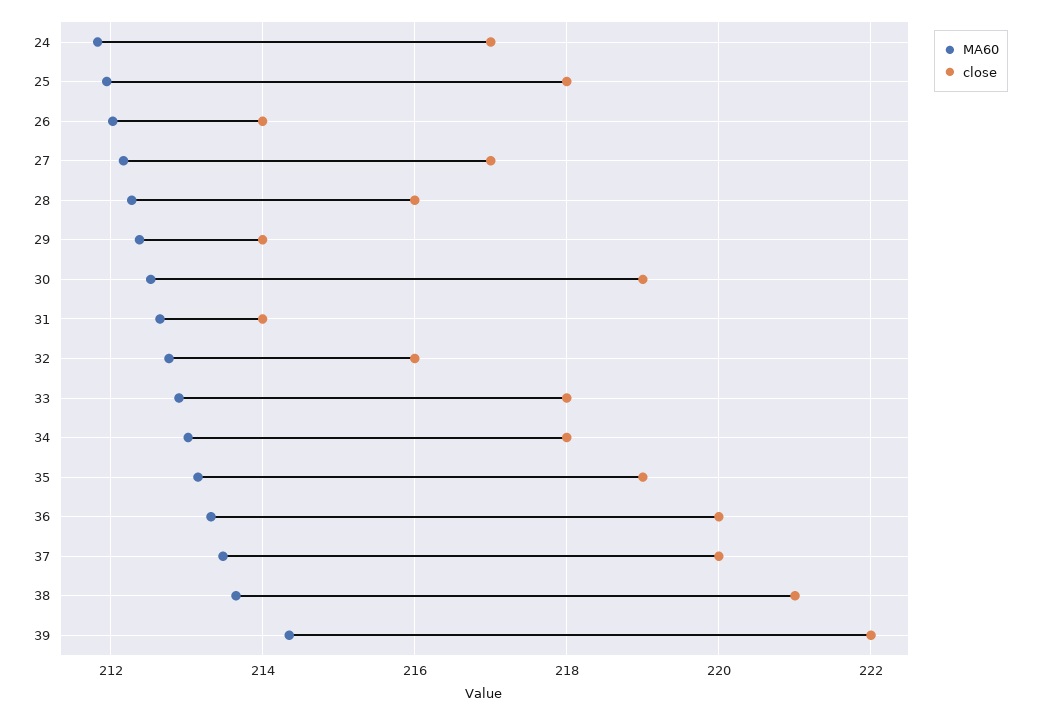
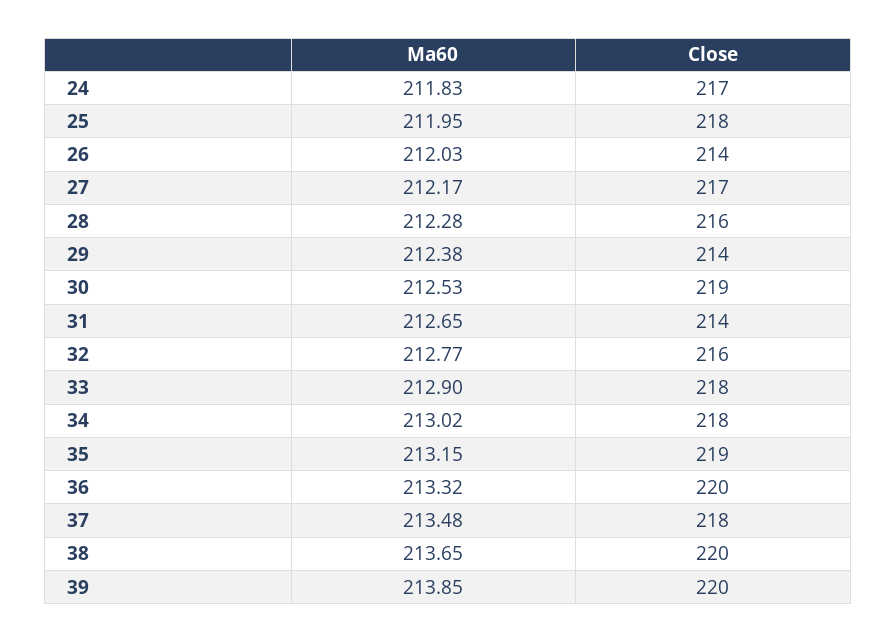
close, 37: 220 -> 218
close, 38: 221 -> 220
MA60, 39: 214.4 -> 213.85
close, 39: 222 -> 220

